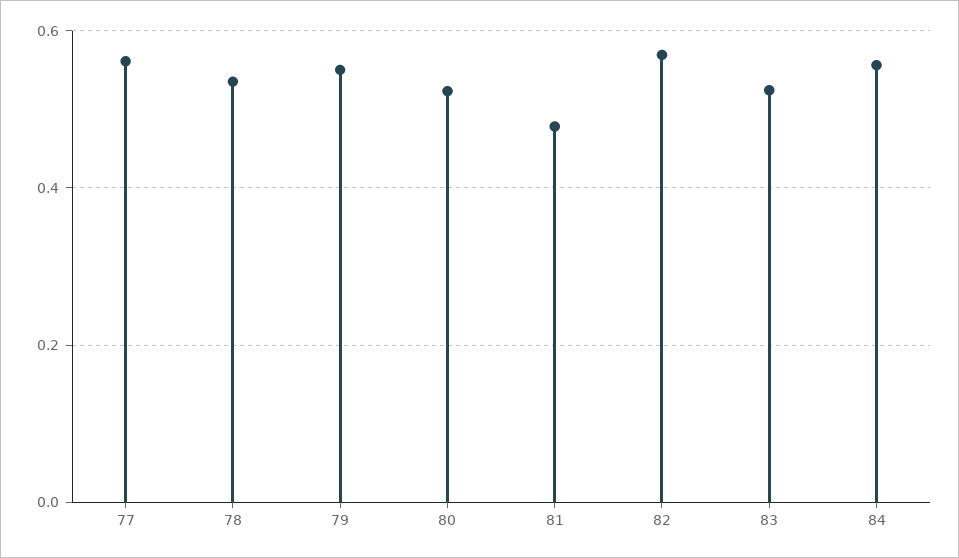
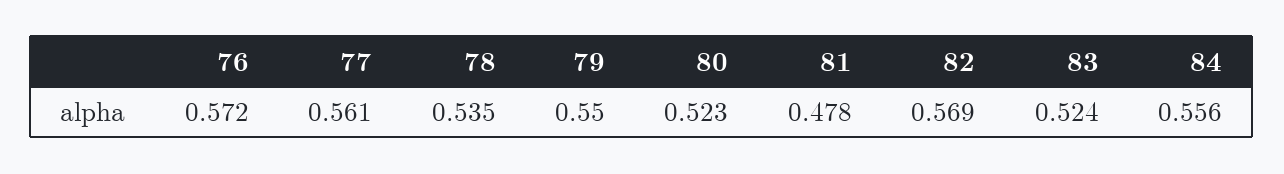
76: none -> 0.572

